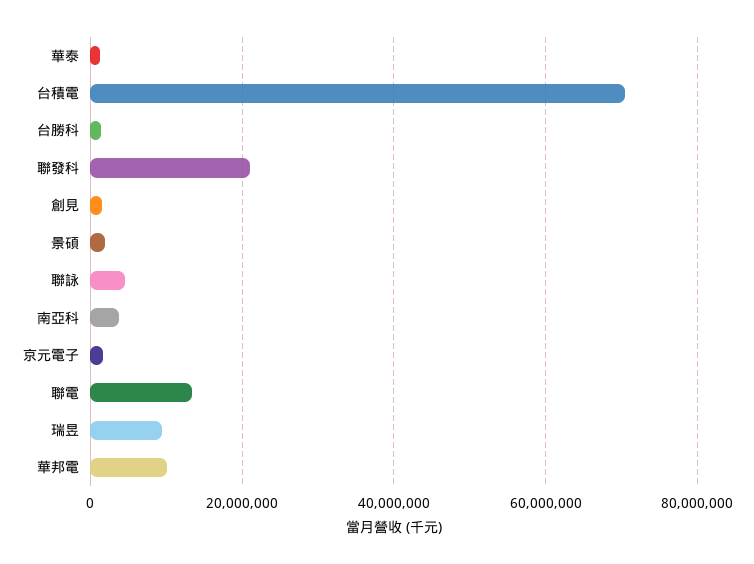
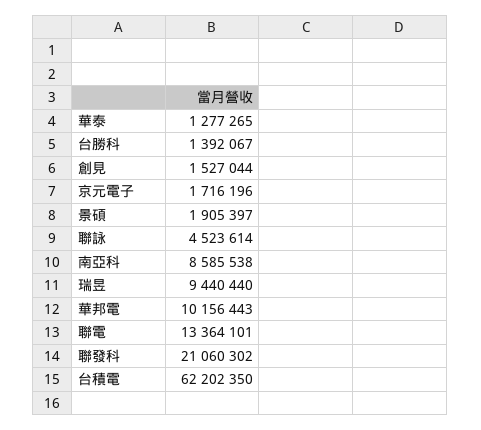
台積電: 70000000 -> 62202350
南亞科: 4000000 -> 8585538

